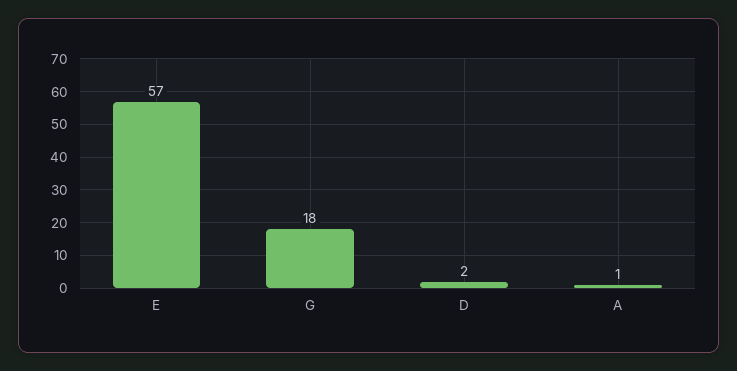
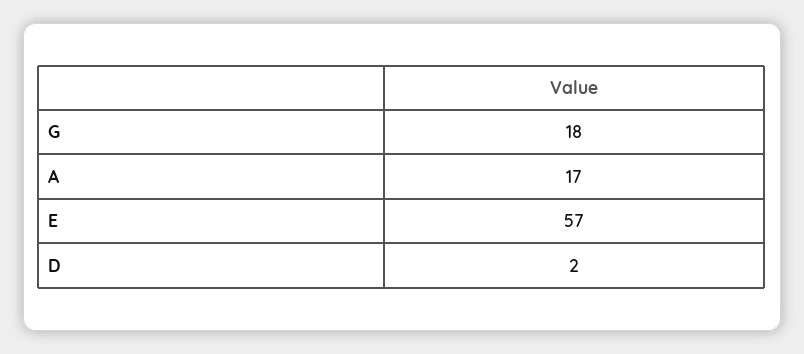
A: 1 -> 17

